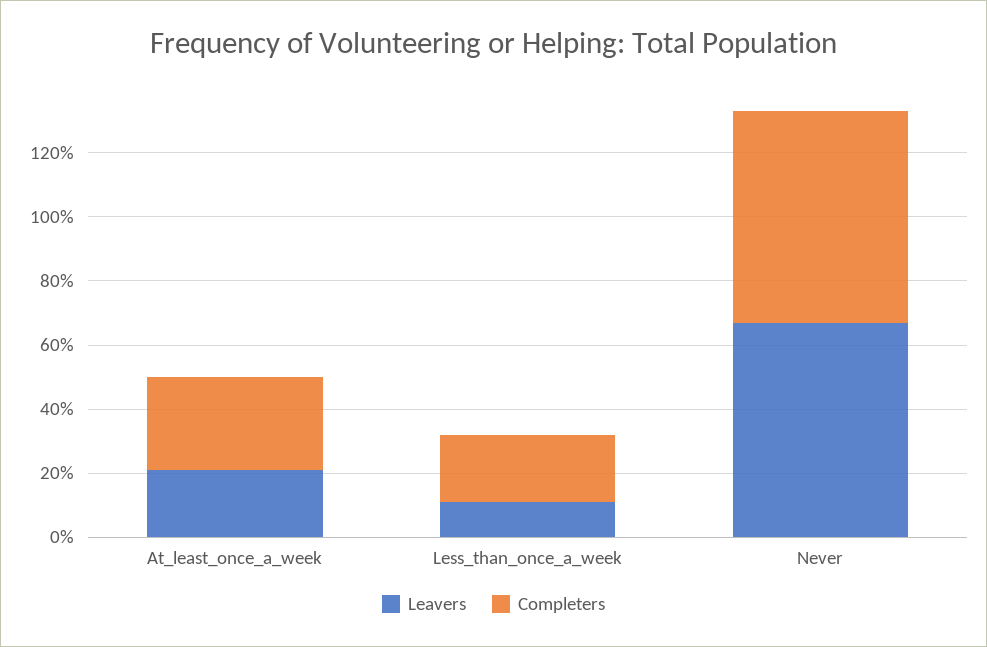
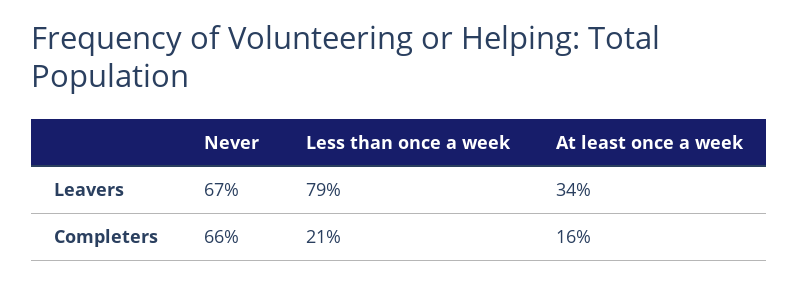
Leavers, At_least_once_a_week: 20 -> 34
Completers, At_least_once_a_week: 30 -> 16
Leavers, Less_than_once_a_week: 10 -> 79

